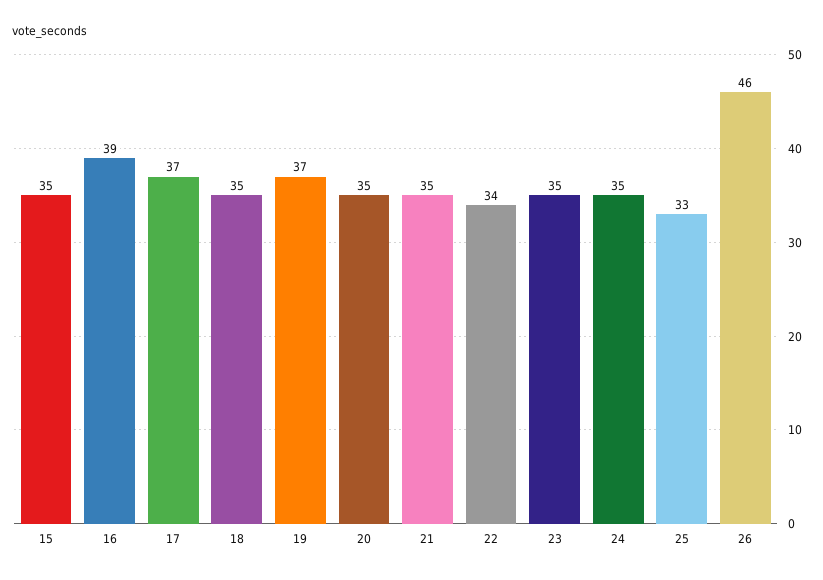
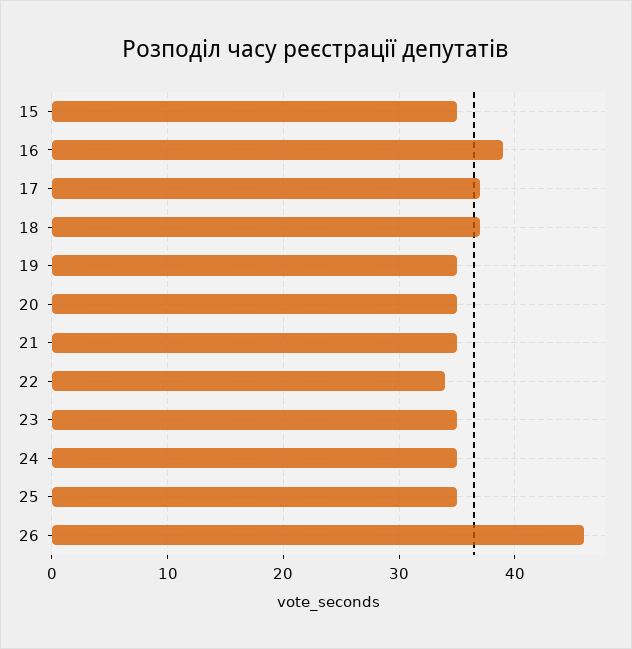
18: 35 -> 37
19: 37 -> 35
25: 33 -> 35

